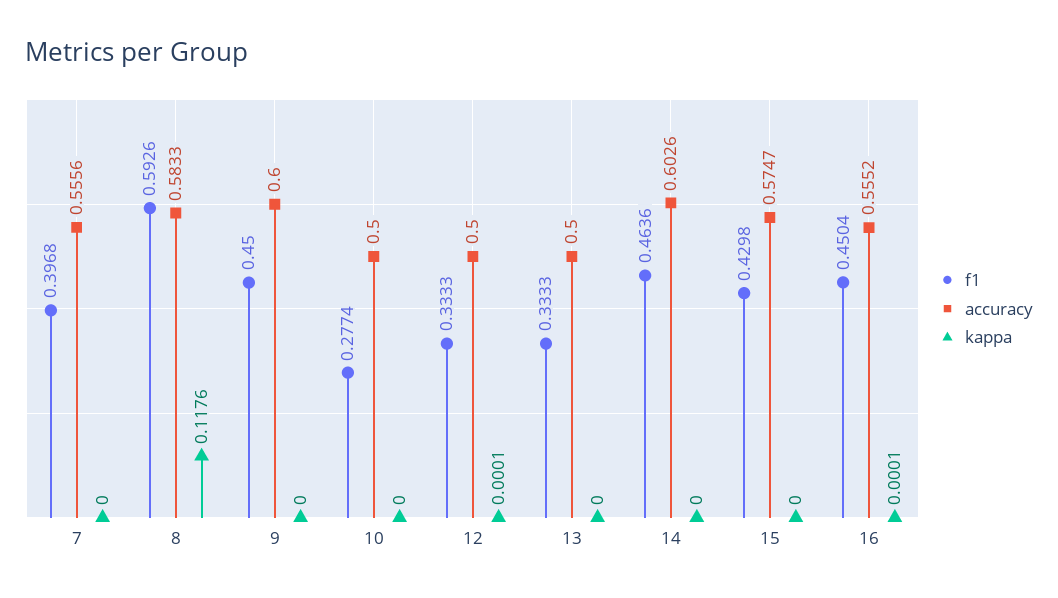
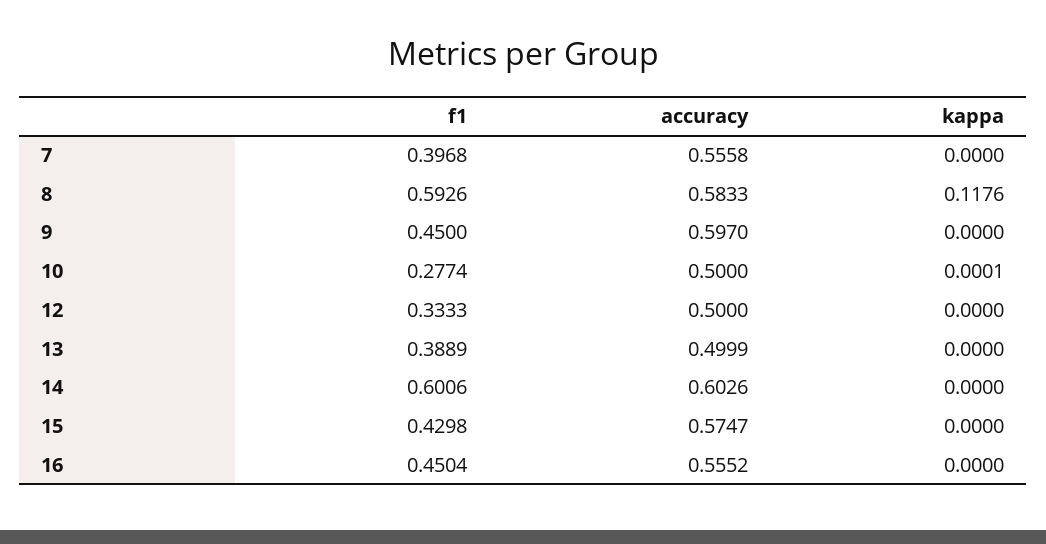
accuracy, 7: 0.5556 -> 0.5558
accuracy, 9: 0.6 -> 0.597
kappa, 10: 0 -> 0.0001
kappa, 12: 0.0001 -> 0
f1, 13: 0.3333 -> 0.3889
accuracy, 13: 0.5 -> 0.4999
f1, 14: 0.4636 -> 0.6006
kappa, 16: 0.0001 -> 0

